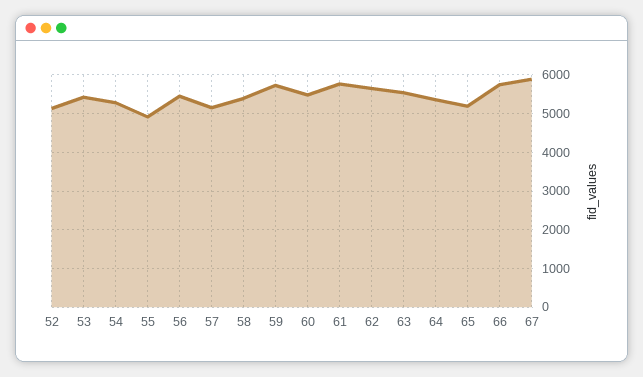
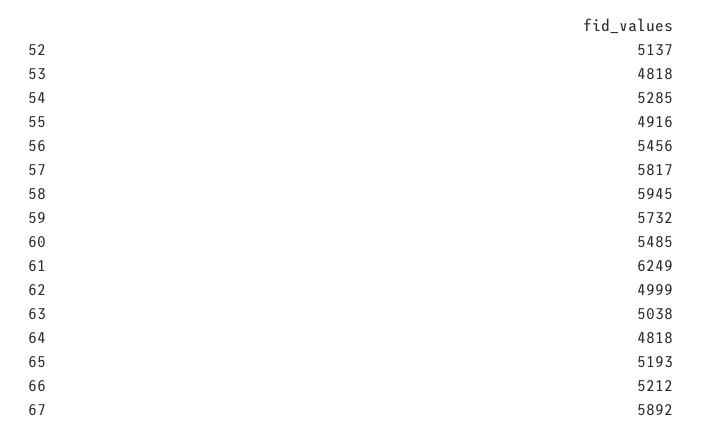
53: 5400 -> 4818
57: 5200 -> 5817
58: 5400 -> 5945
61: 5800 -> 6249
62: 5600 -> 4999
63: 5600 -> 5038
64: 5400 -> 4818
66: 5800 -> 5212

